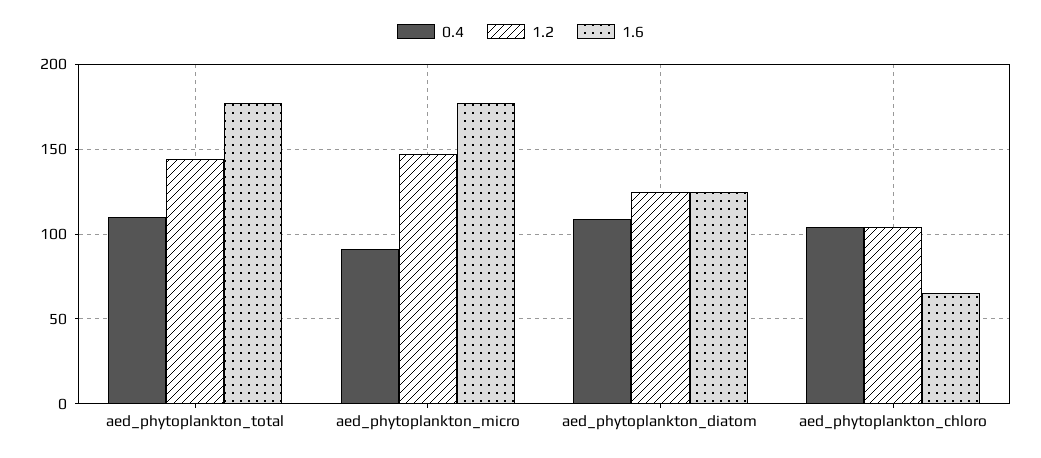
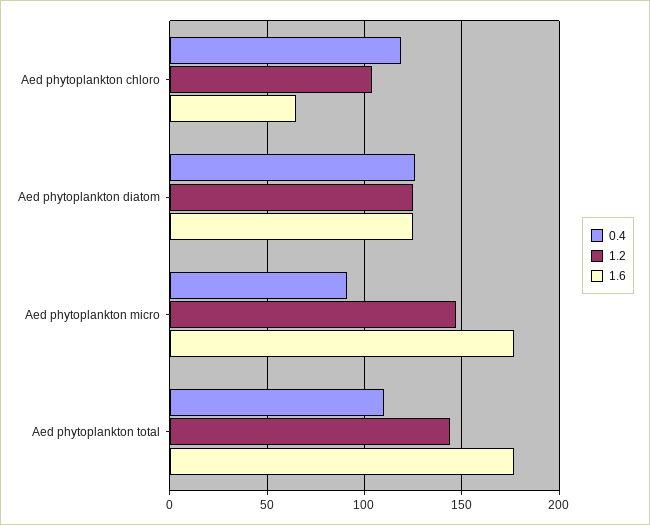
0.4, aed_phytoplankton_diatom: 110 -> 125
0.4, aed_phytoplankton_chloro: 105 -> 120

